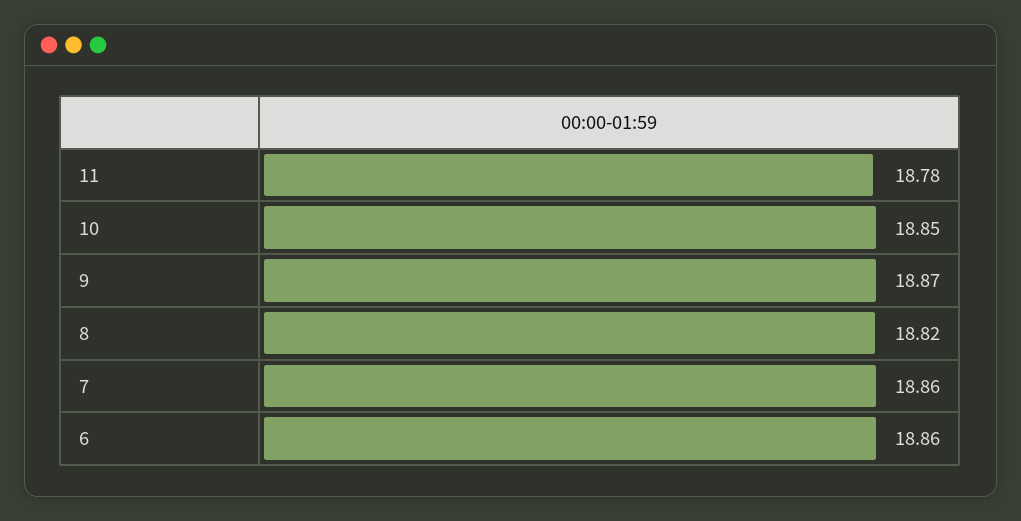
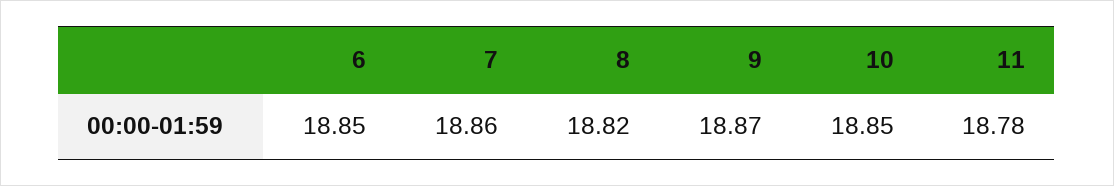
6: 18.86 -> 18.85

